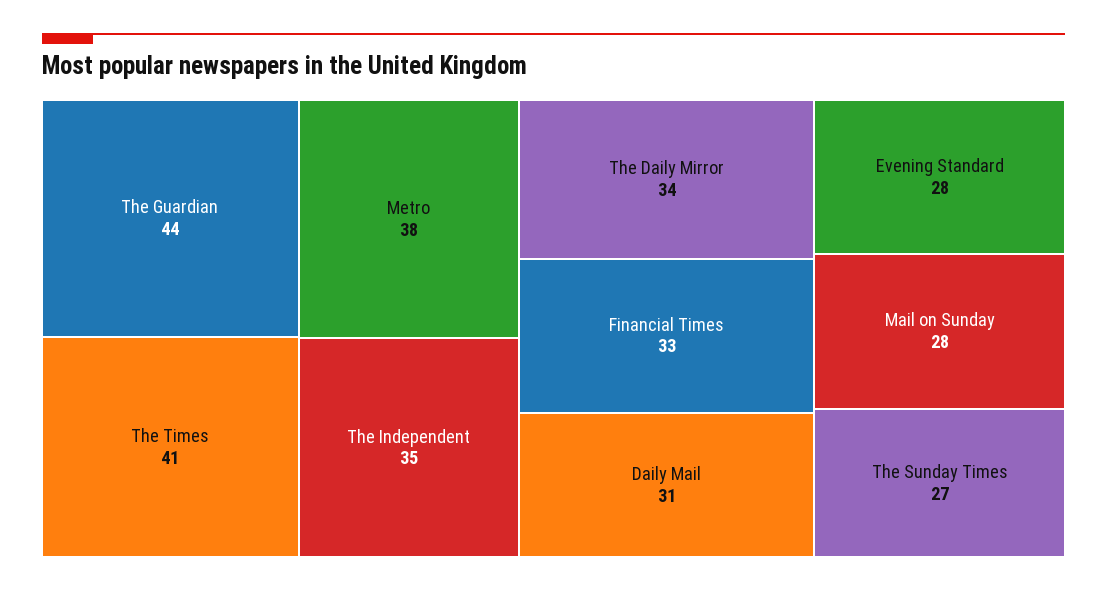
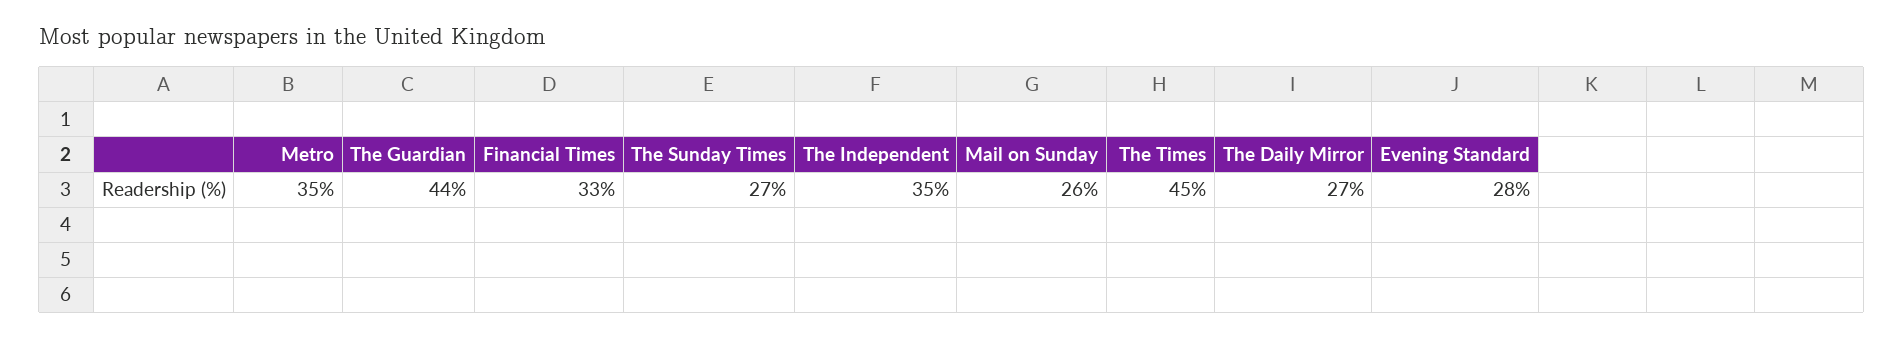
The Times: 41 -> 45
Metro: 38 -> 35
The Daily Mirror: 34 -> 27
Daily Mail: 31 -> none
Mail on Sunday: 28 -> 26

